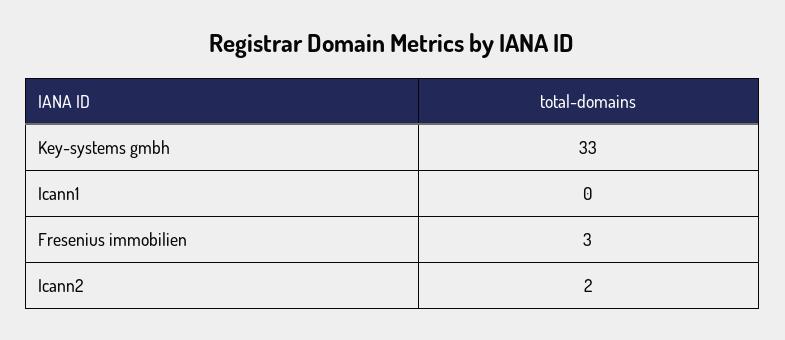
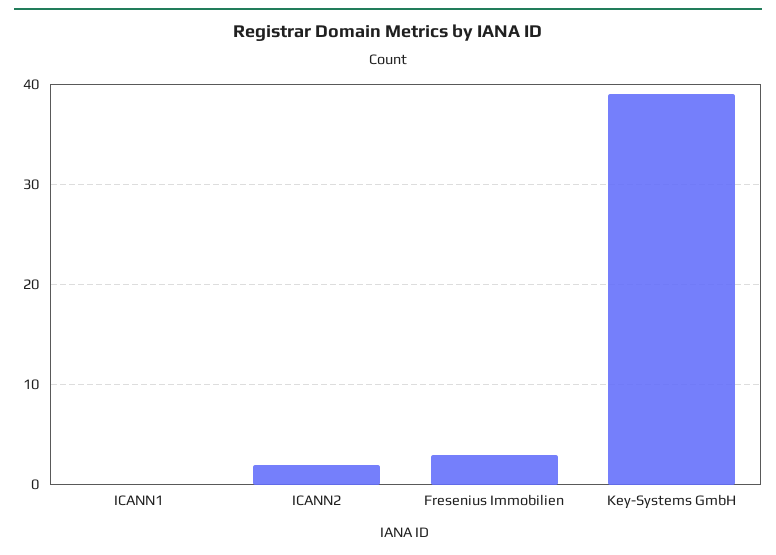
Key-systems gmbh: 33 -> 39

